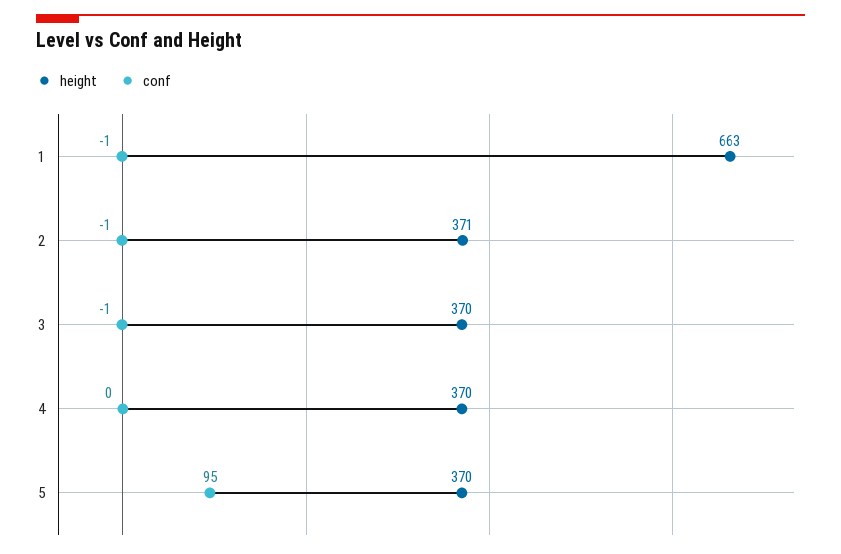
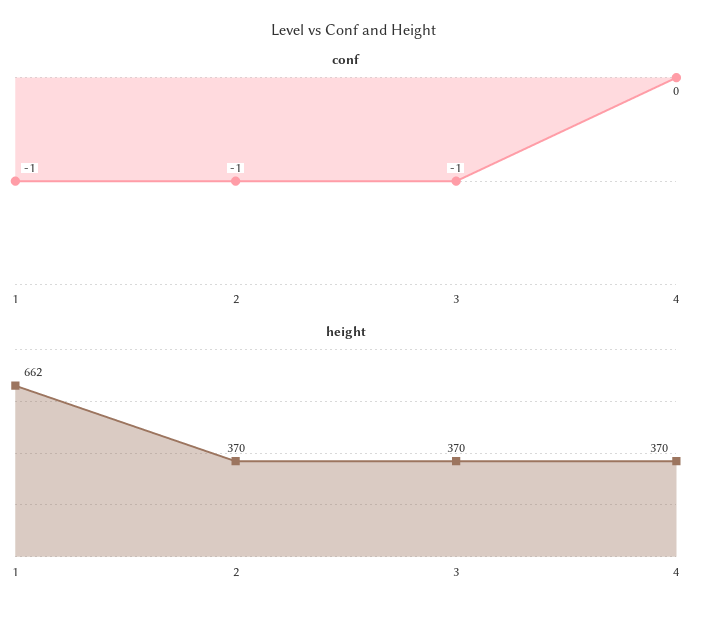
height, 1: 663 -> 662
height, 2: 371 -> 370
height, 5: 370 -> none
conf, 5: 95 -> none

